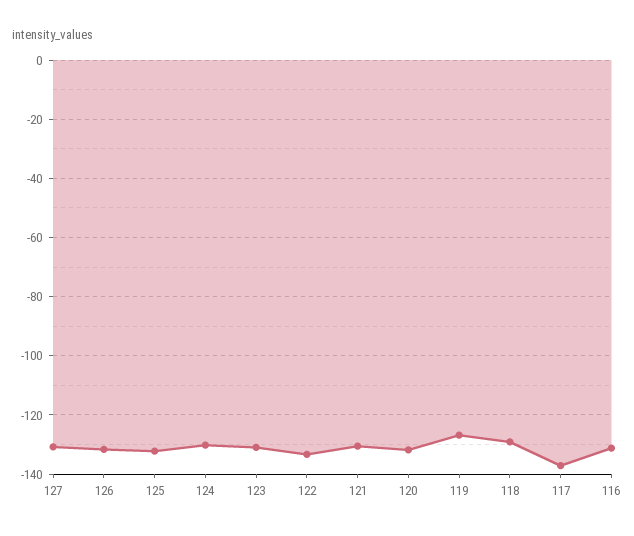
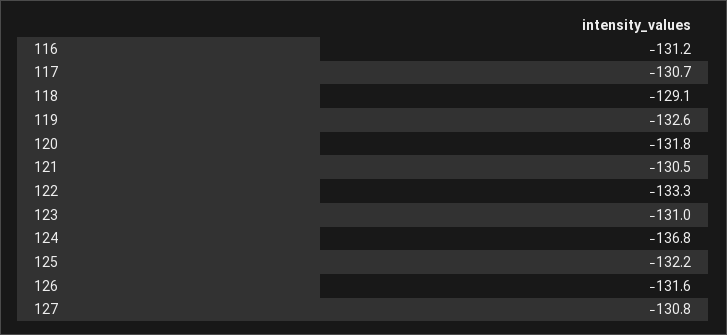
124: -130 -> -136.8
119: -127.5 -> -132.6
117: -137.5 -> -130.7

